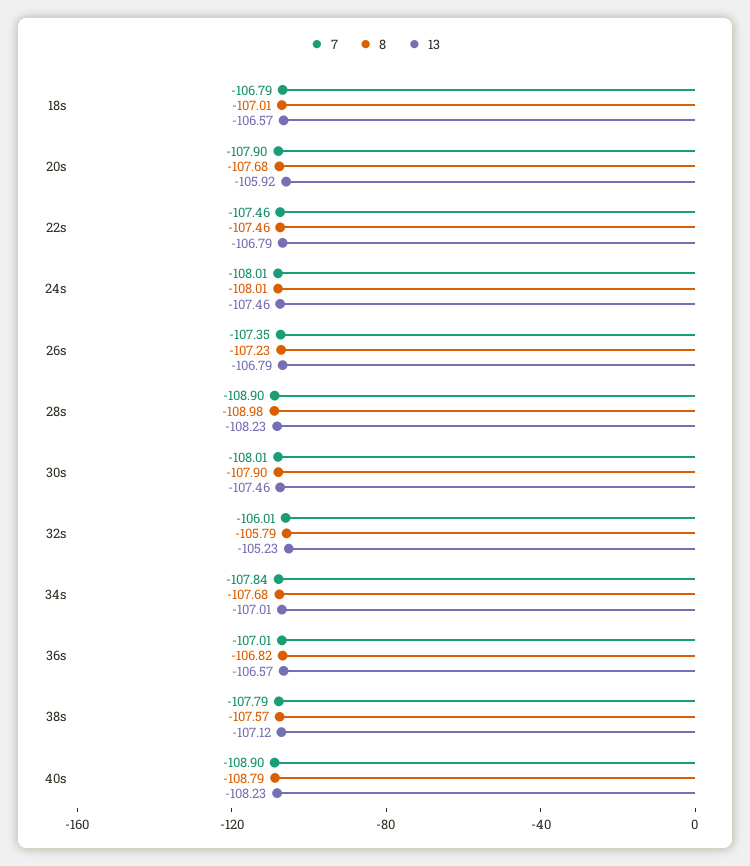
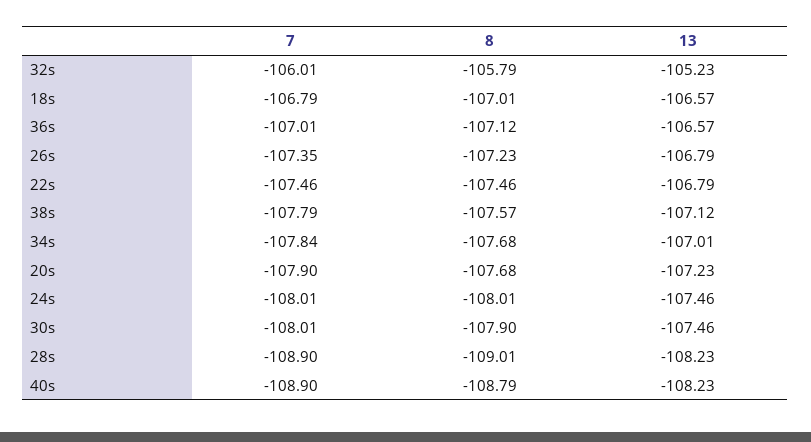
13, 20s: -105.92 -> -107.23
8, 28s: -108.98 -> -109.01
8, 36s: -106.82 -> -107.12

